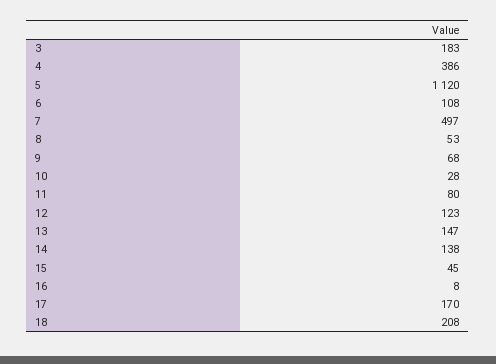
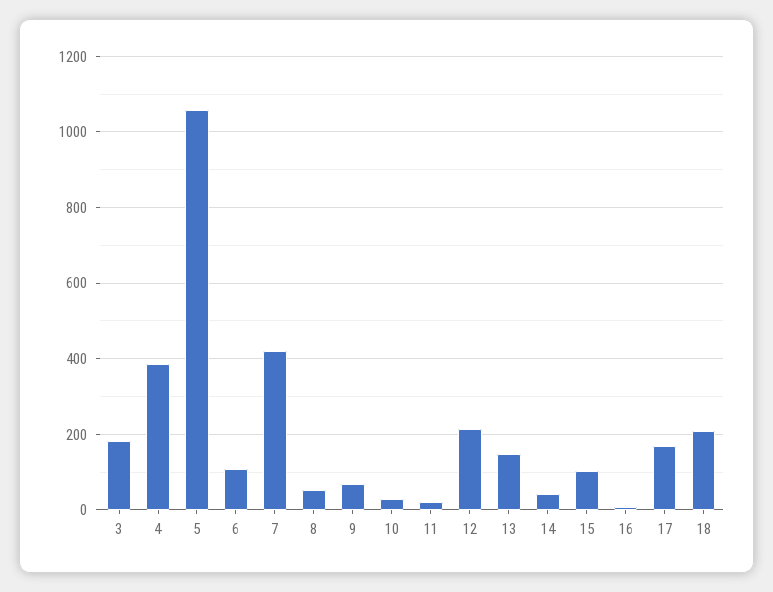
5: 1120 -> 1060
7: 497 -> 420
11: 80 -> 20
12: 123 -> 220
14: 138 -> 40
15: 45 -> 100

